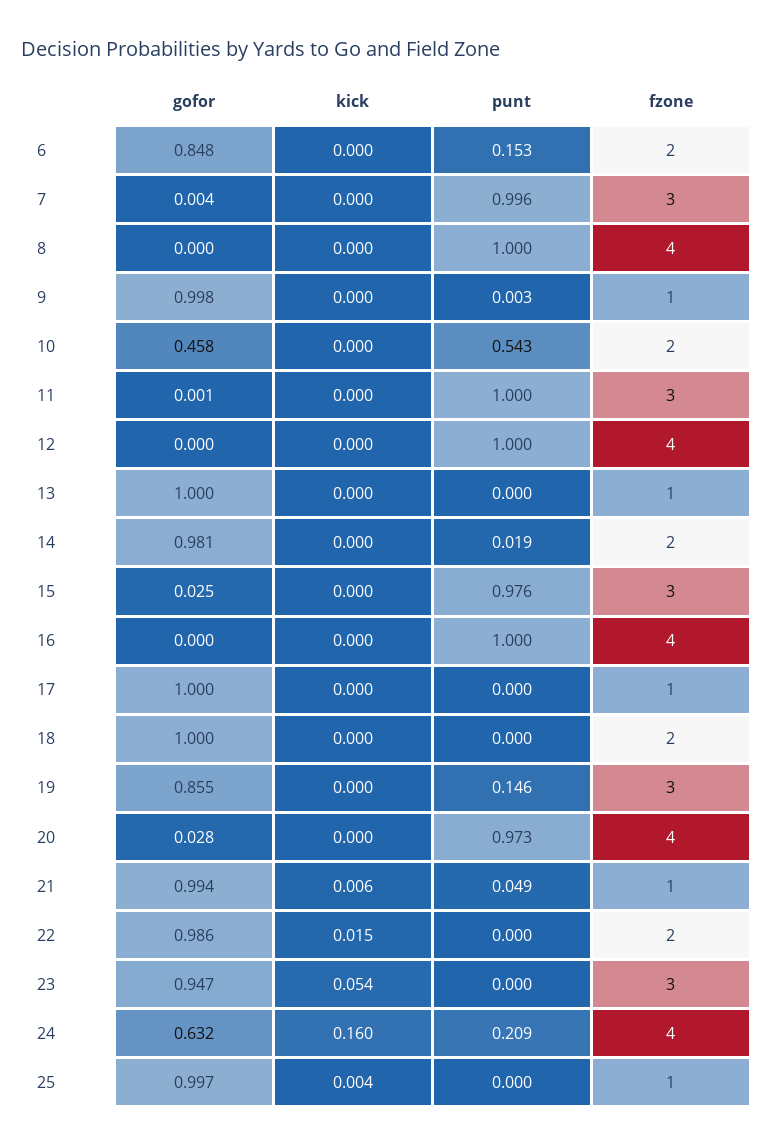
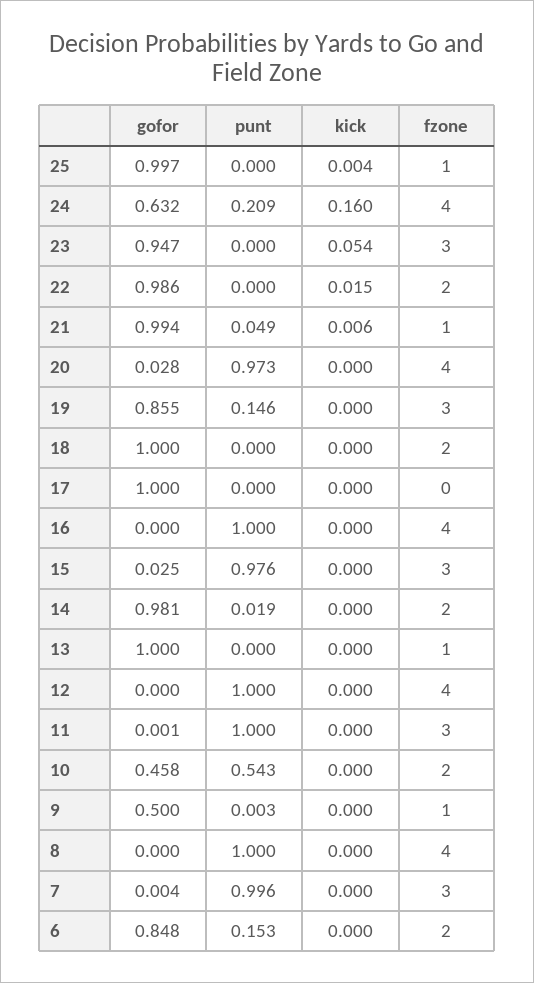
gofor, 9: 0.998 -> 0.5
fzone, 17: 1 -> 0

